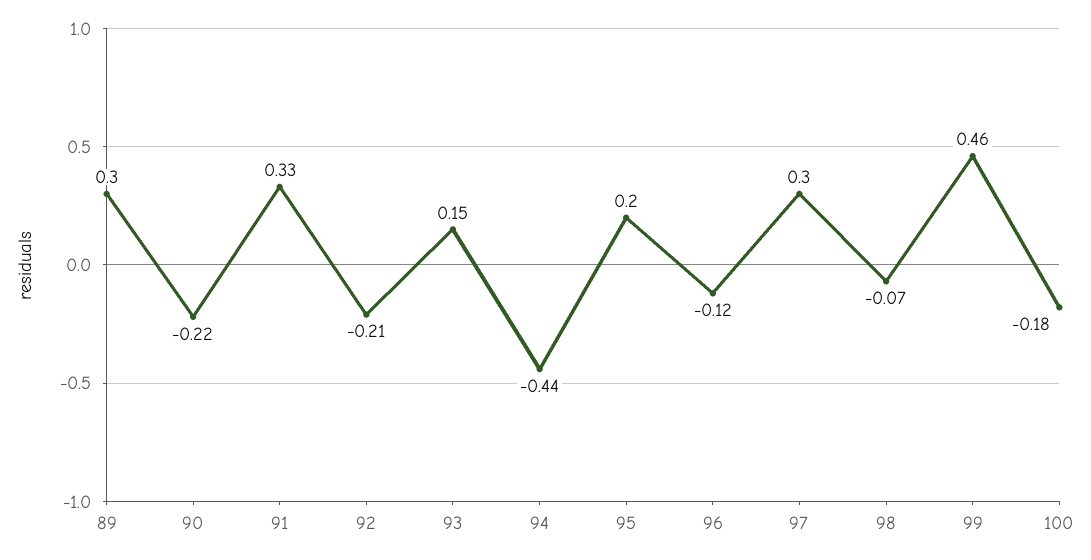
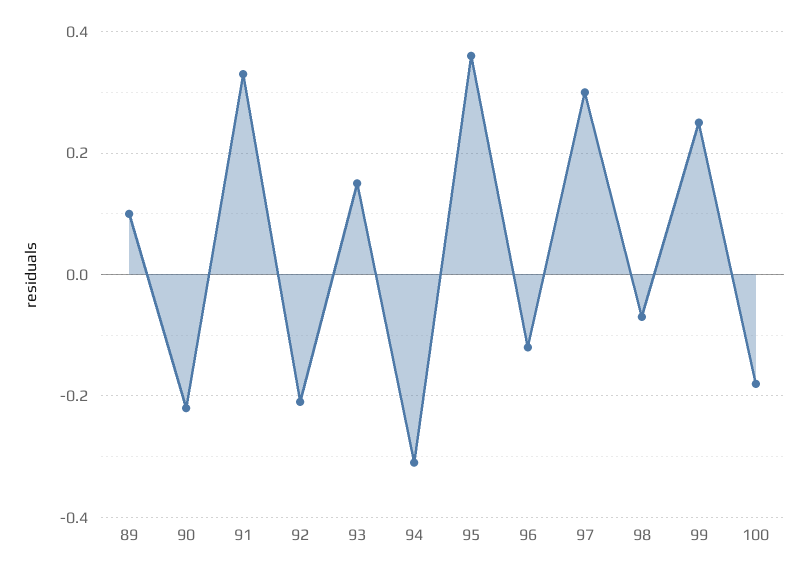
89: 0.3 -> 0.1
94: -0.44 -> -0.3
95: 0.2 -> 0.35
99: 0.46 -> 0.25

